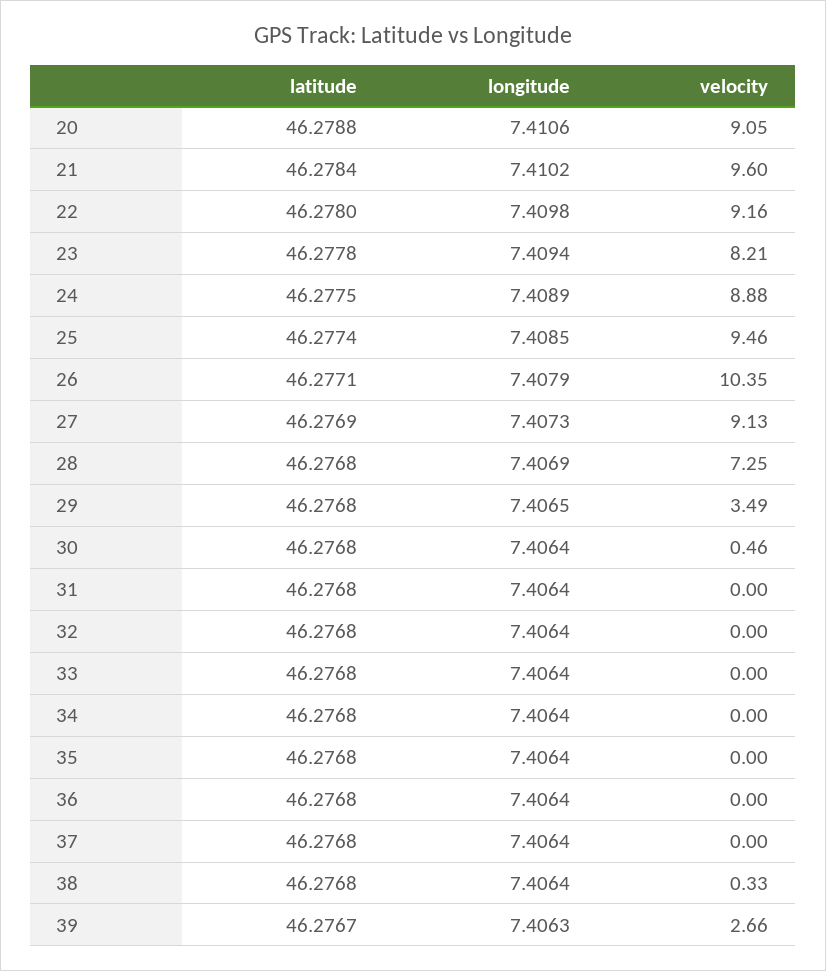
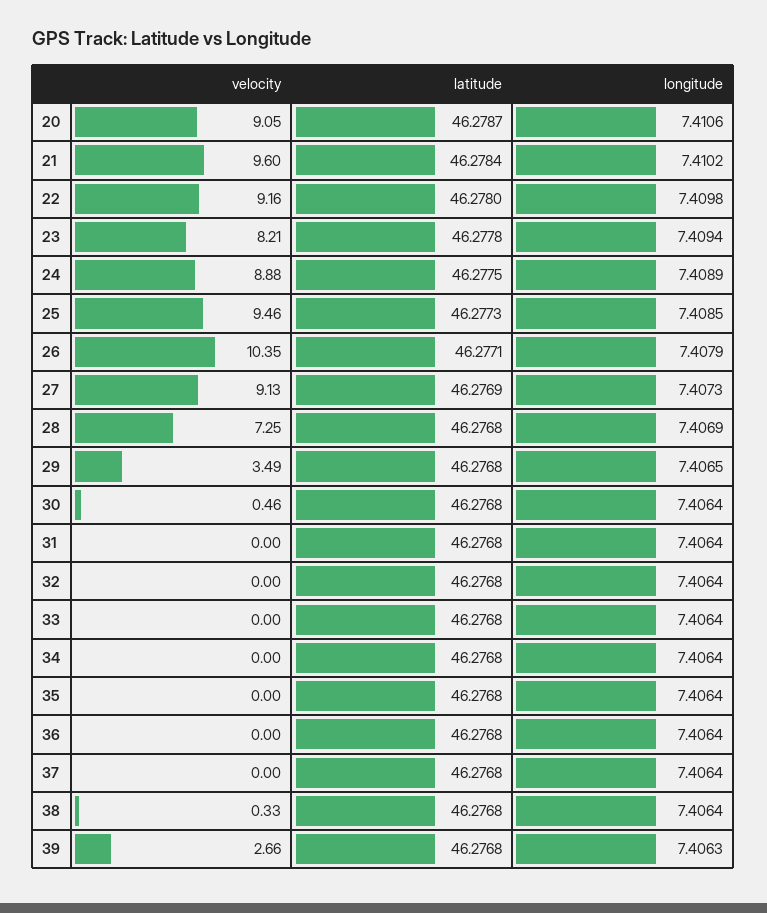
latitude, 20: 46.2788 -> 46.2787
latitude, 25: 46.2774 -> 46.2773
latitude, 39: 46.2767 -> 46.2768

